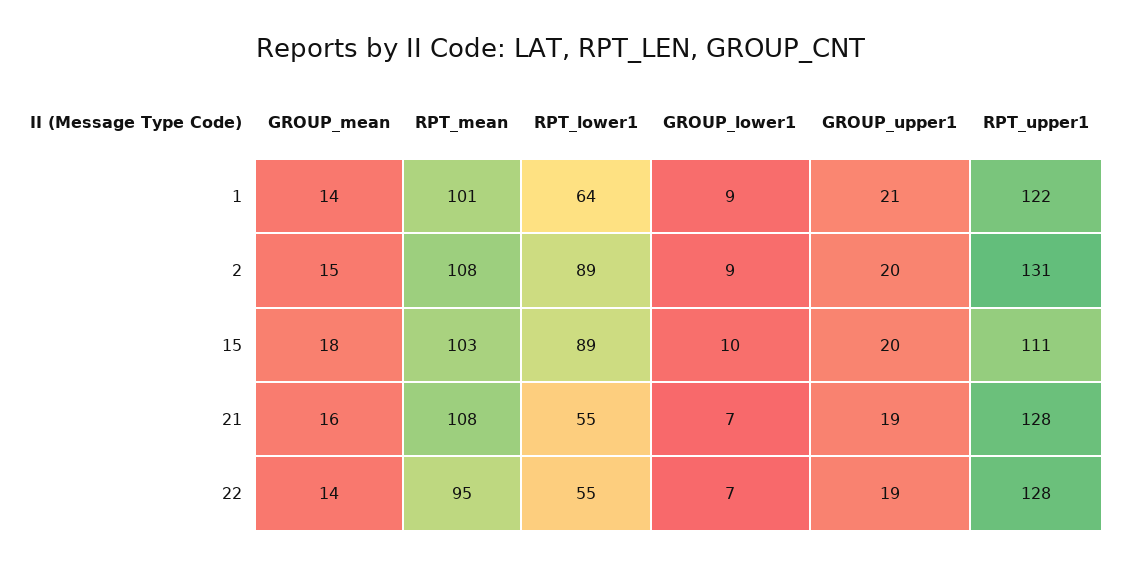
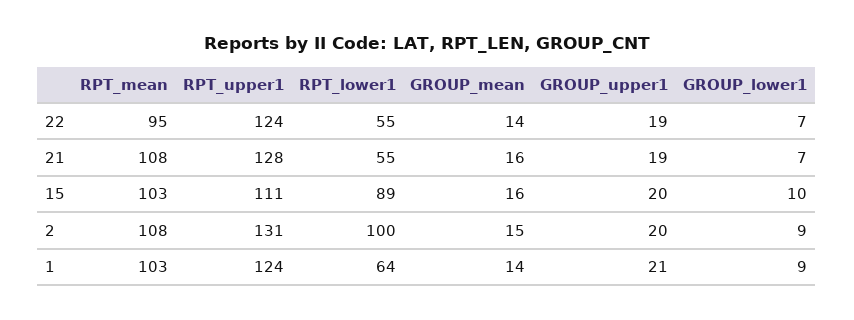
RPT_mean, 1: 101 -> 103
RPT_upper1, 1: 122 -> 124
RPT_lower1, 2: 89 -> 100
GROUP_mean, 15: 18 -> 16
RPT_upper1, 22: 128 -> 124

